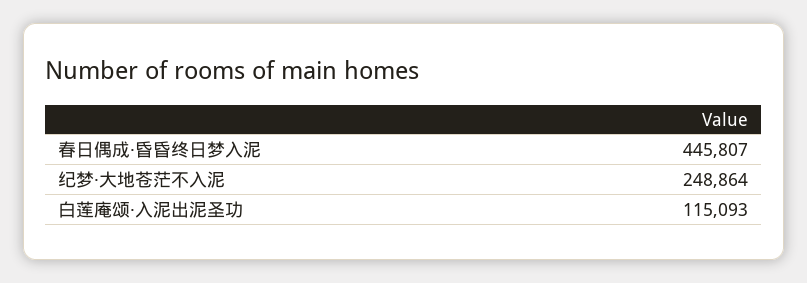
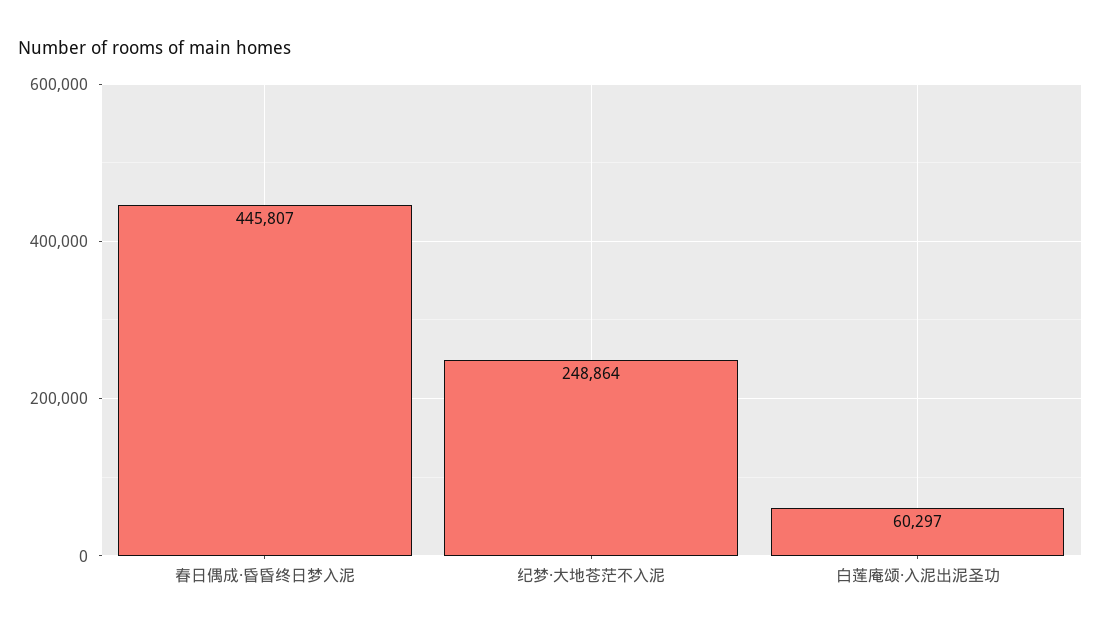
白莲庵颂·入泥出泥圣功: 115093 -> 60297

